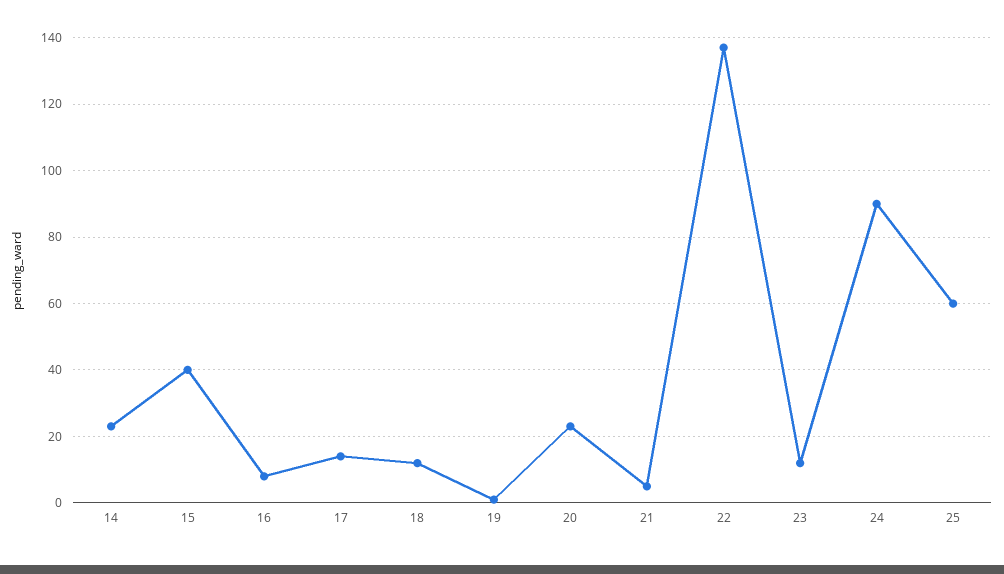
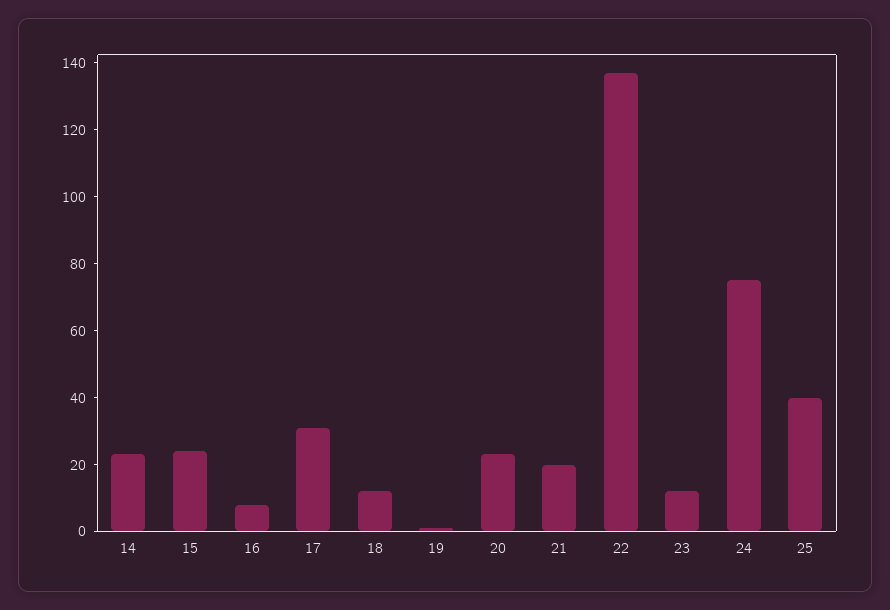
15: 40 -> 25
17: 15 -> 30
21: 5 -> 20
24: 90 -> 75
25: 60 -> 40

